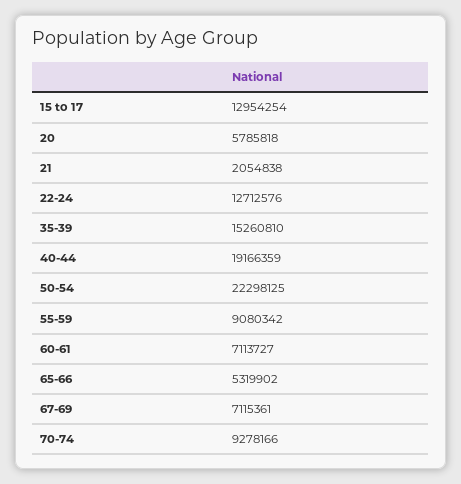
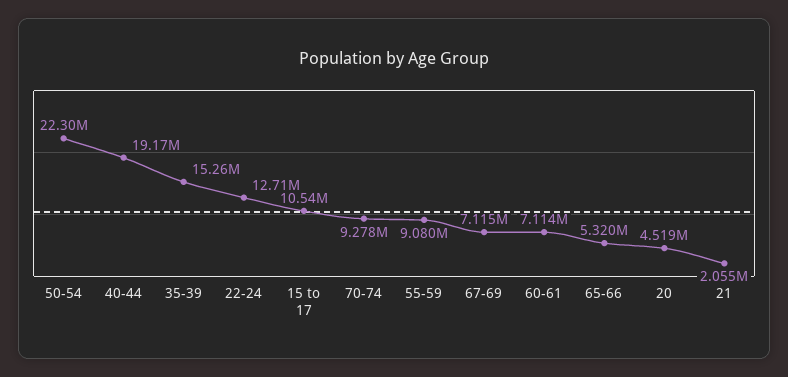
15 to 17: 12954254 -> 10540000
20: 5785818 -> 4519000

